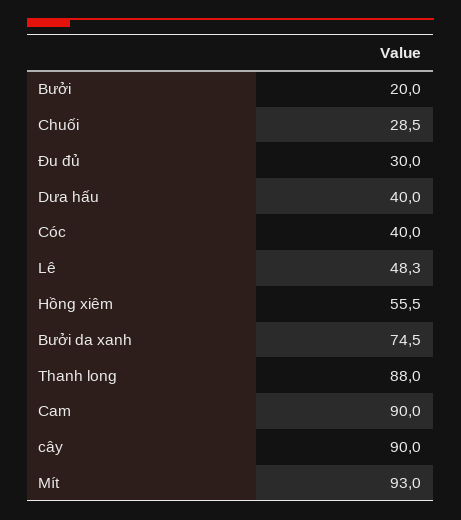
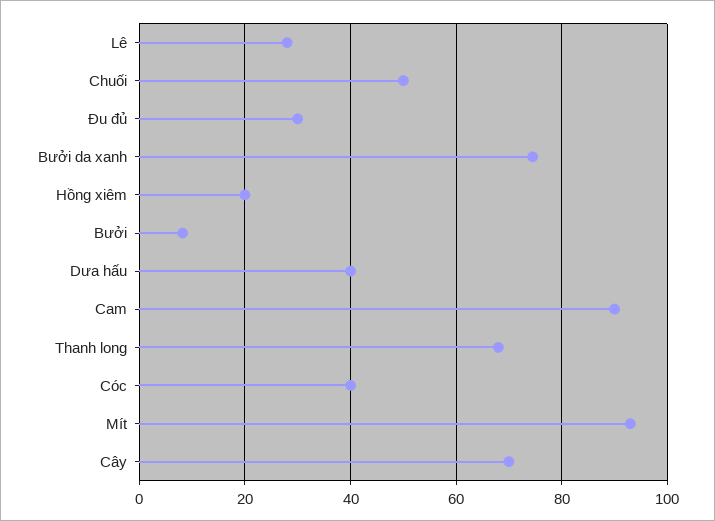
Bưởi: 20 -> 8
Chuối: 28.5 -> 50
Lê: 48.3 -> 28
Hồng xiêm: 55.5 -> 20
Thanh long: 88 -> 68
cây: 90 -> 70

